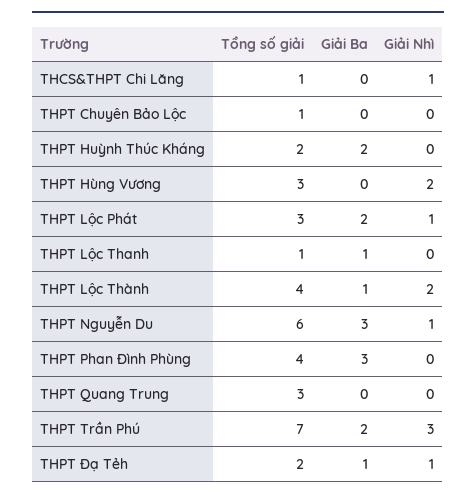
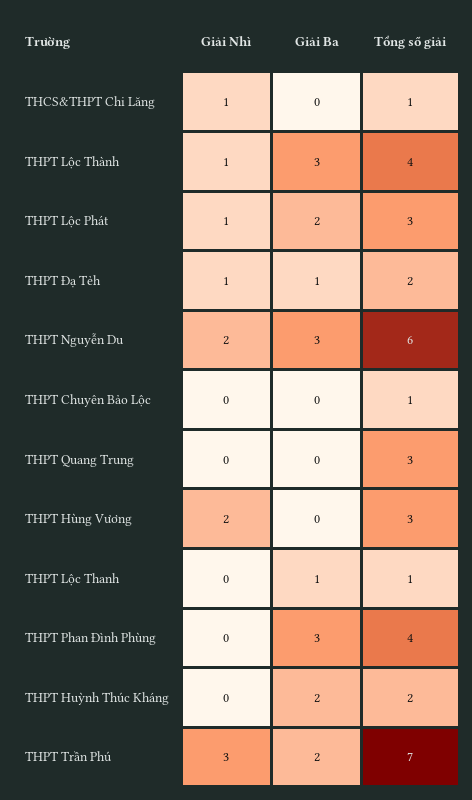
Giải Ba, THPT Lộc Thành: 1 -> 3
Giải Nhì, THPT Lộc Thành: 2 -> 1
Giải Nhì, THPT Nguyễn Du: 1 -> 2

